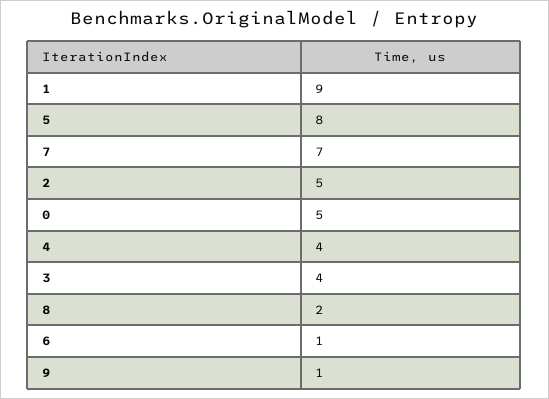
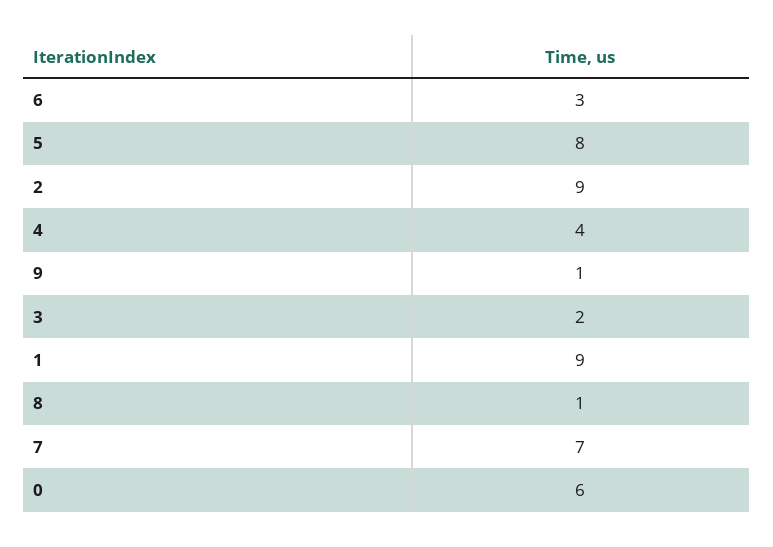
2: 5 -> 9
0: 5 -> 6
3: 4 -> 2
8: 2 -> 1
6: 1 -> 3

